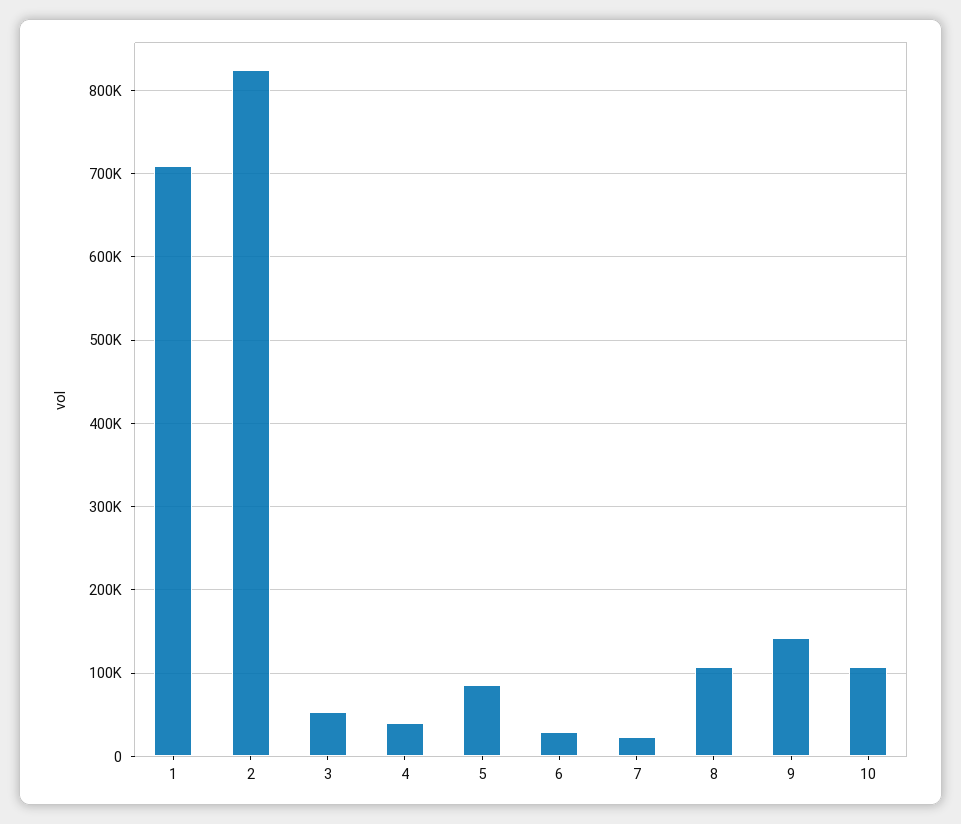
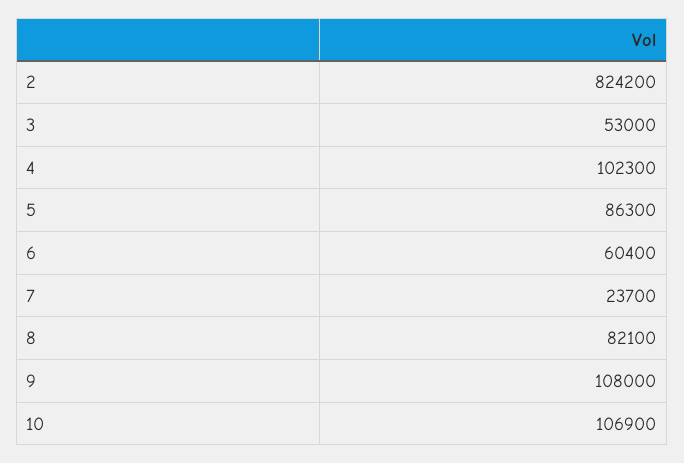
1: 710000 -> none
4: 40000 -> 102300
6: 30000 -> 60400
8: 110000 -> 82100
9: 140000 -> 108000

